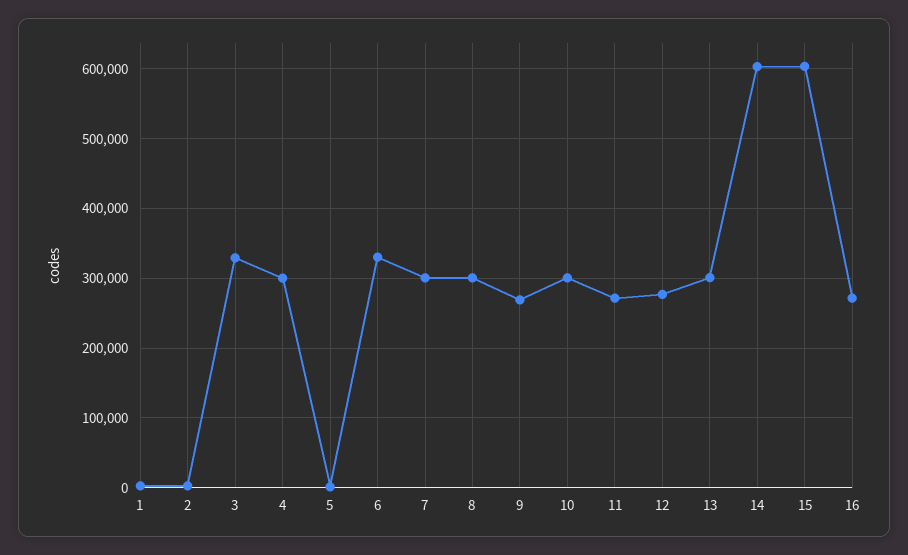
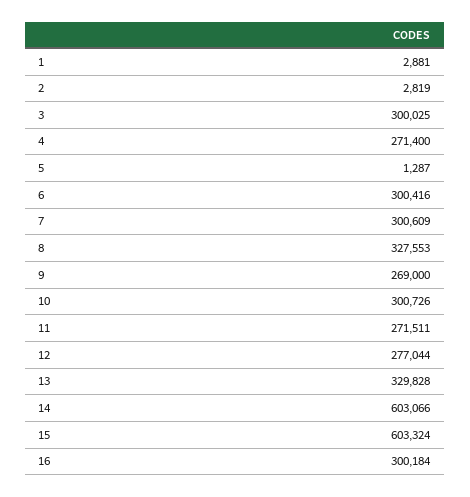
3: 330000 -> 300025
4: 300000 -> 271400
6: 330000 -> 300416
8: 300000 -> 327553
13: 300000 -> 329828
16: 270000 -> 300184

